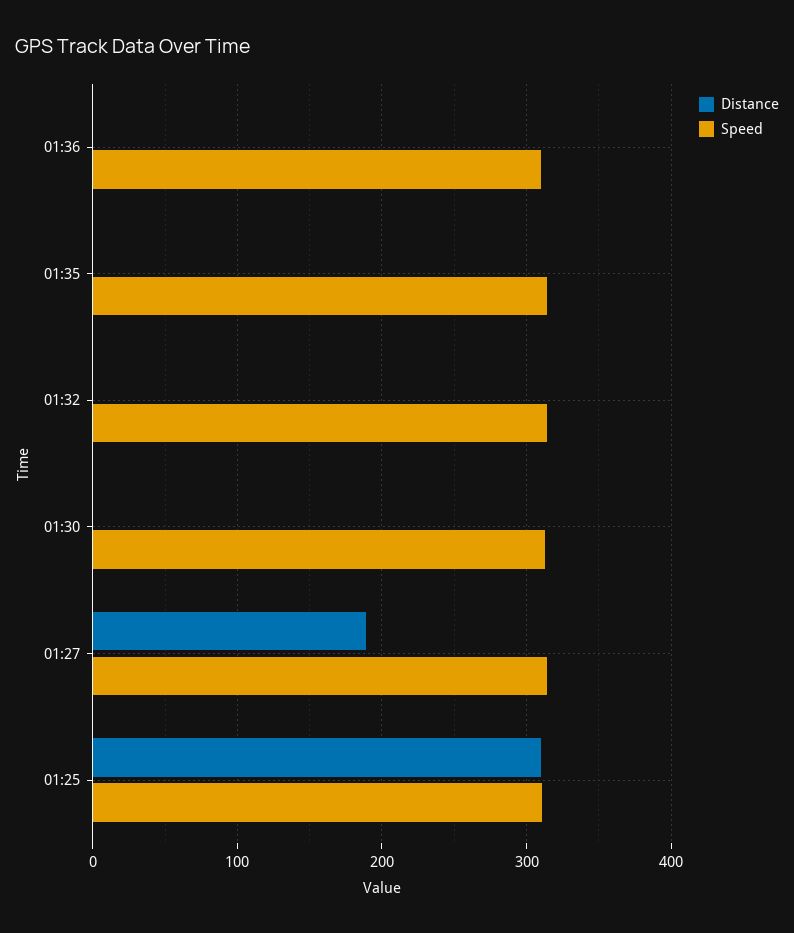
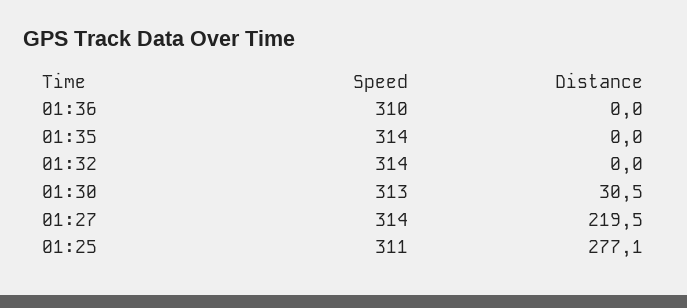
Distance, 01:30: 0 -> 30.5
Distance, 01:27: 190 -> 219.5
Distance, 01:25: 310 -> 277.1

